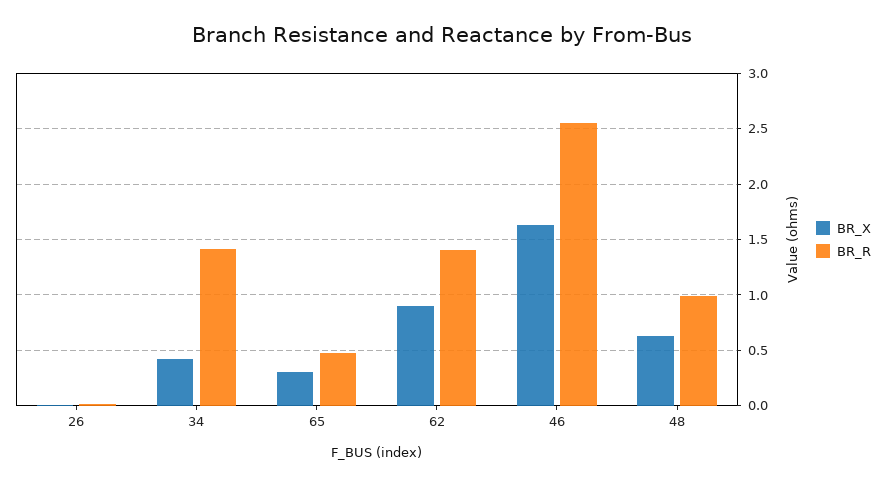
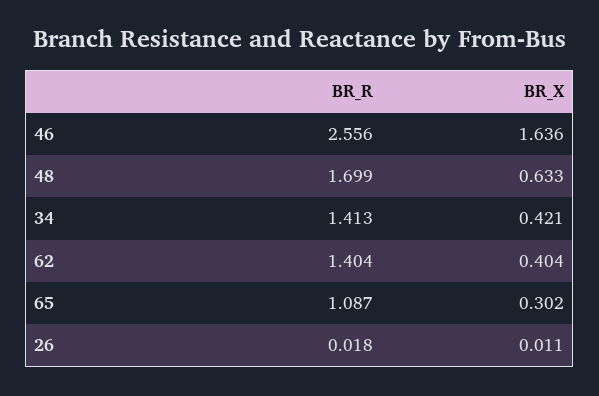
BR_R, 65: 0.5 -> 1.087
BR_X, 62: 0.9 -> 0.404
BR_R, 48: 1 -> 1.699

